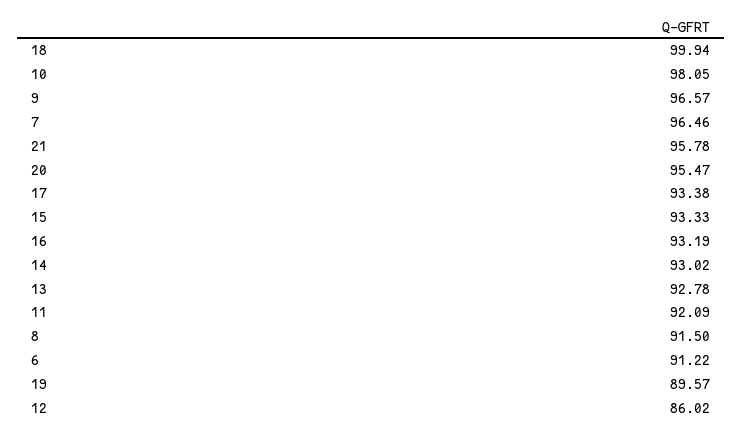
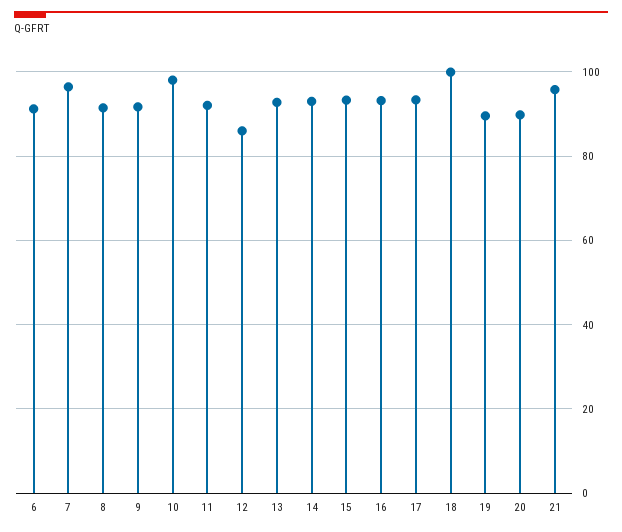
9: 96.57 -> 92
20: 95.47 -> 90

